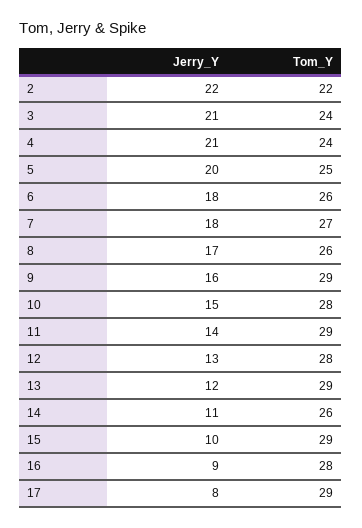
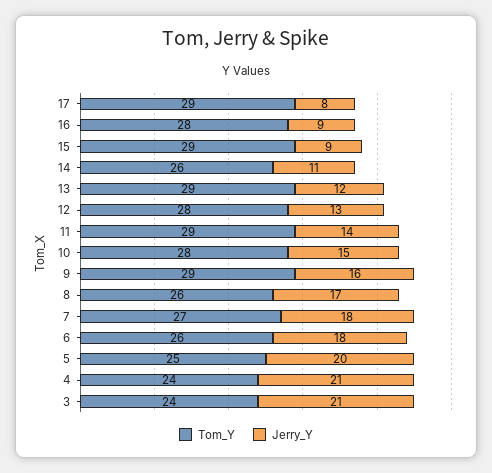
Jerry_Y, 2: 22 -> none
Tom_Y, 2: 22 -> none
Jerry_Y, 15: 10 -> 9

